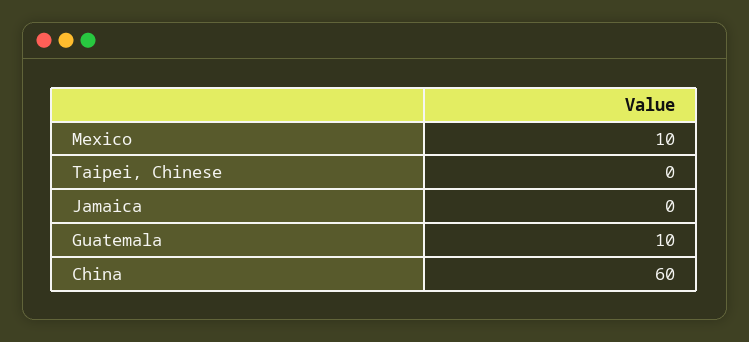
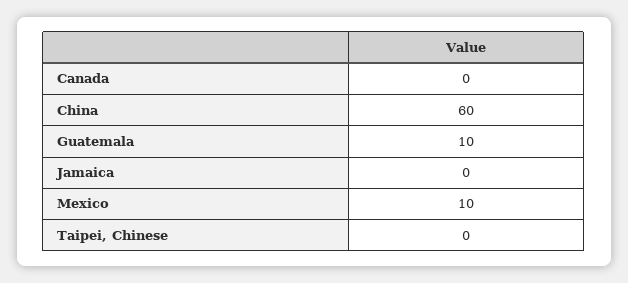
Canada: none -> 0

